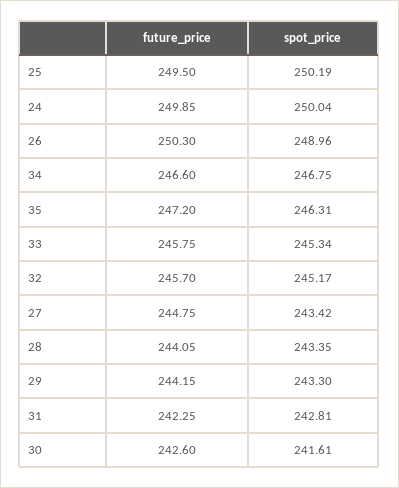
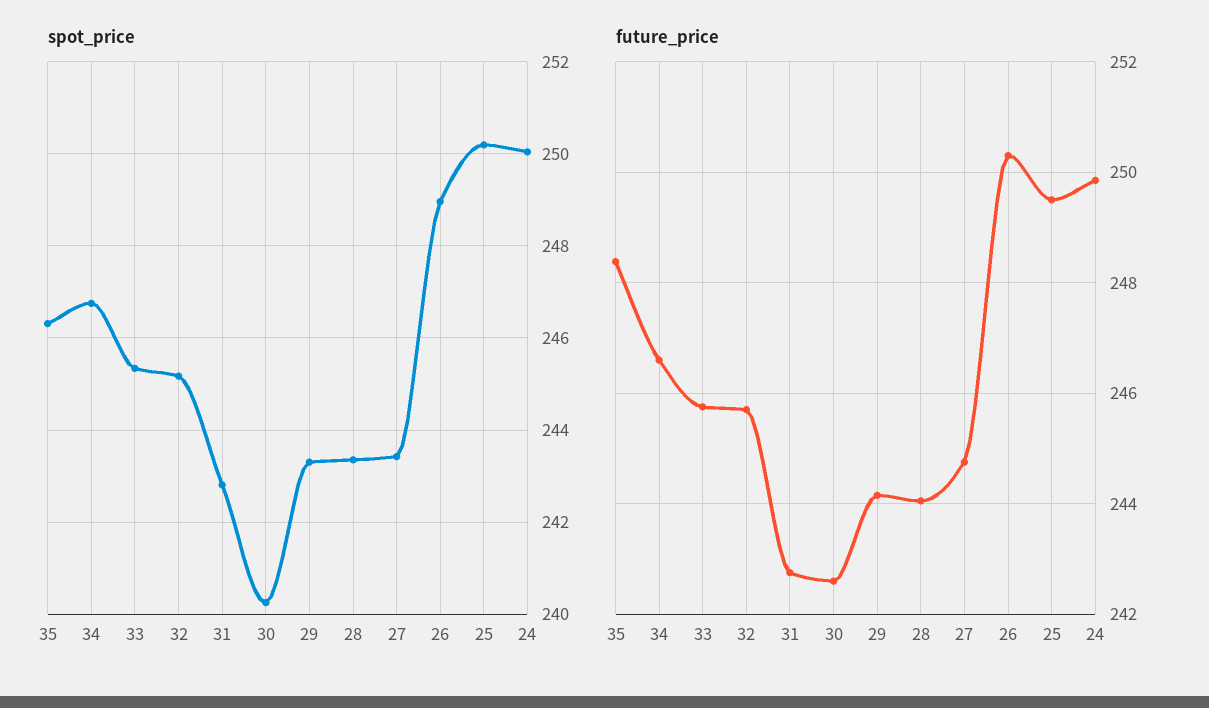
future_price, 35: 247.2 -> 248.4
future_price, 31: 242.25 -> 242.8
spot_price, 30: 241.61 -> 240.2

